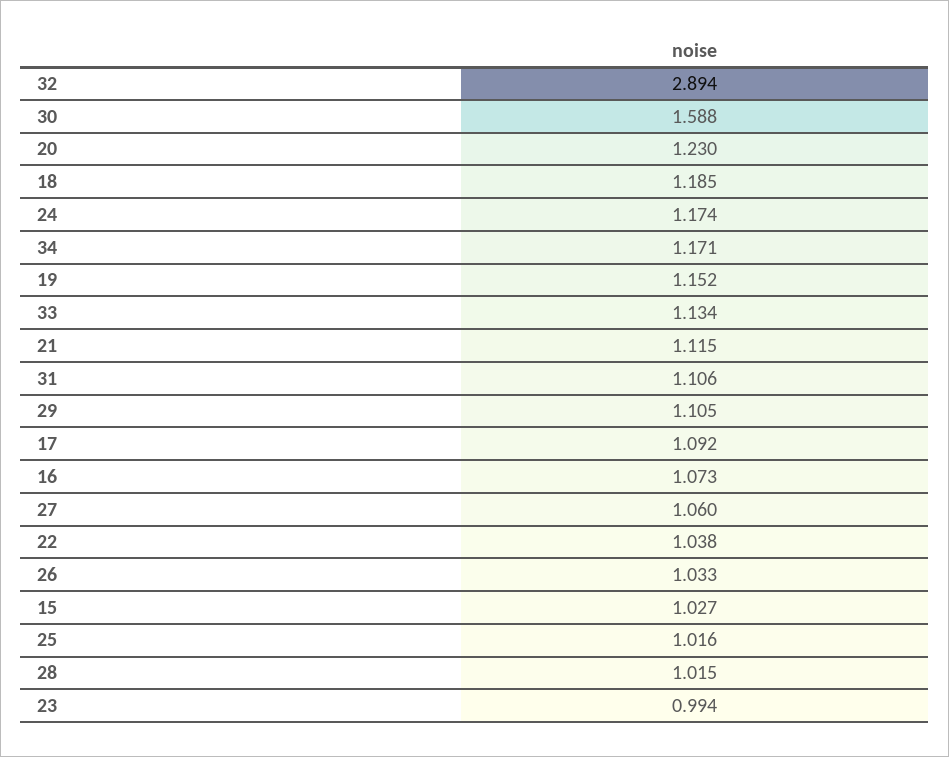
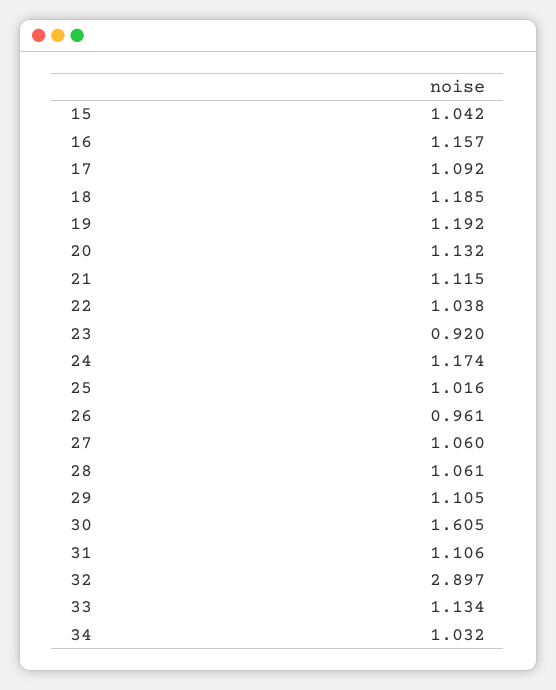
32: 2.894 -> 2.897
30: 1.588 -> 1.605
20: 1.23 -> 1.132
34: 1.171 -> 1.032
19: 1.152 -> 1.192
16: 1.073 -> 1.157
26: 1.033 -> 0.961
15: 1.027 -> 1.042
28: 1.015 -> 1.061
23: 0.994 -> 0.92

